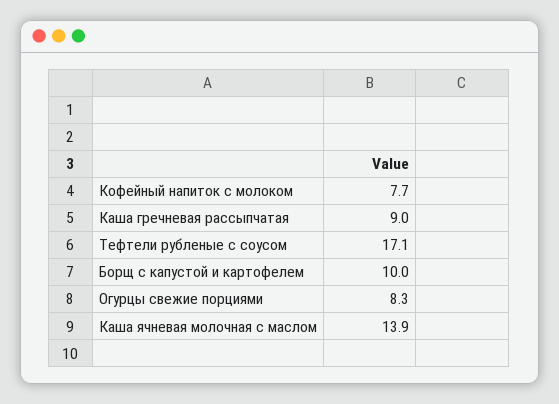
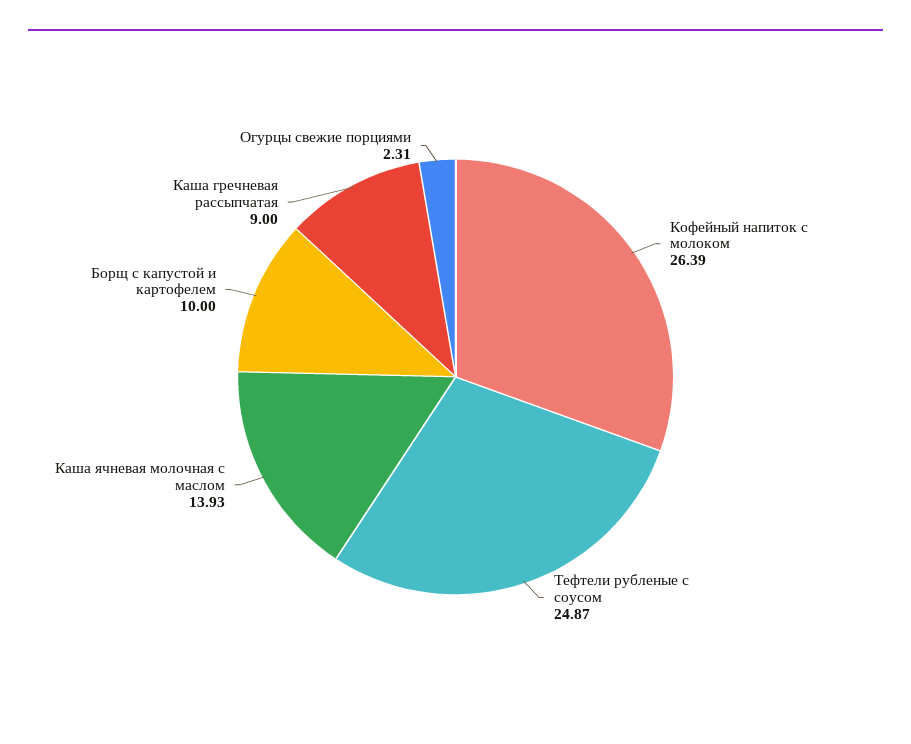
Кофейный напиток с молоком: 7.7 -> 26.39
Тефтели рубленые с соусом: 17.1 -> 24.87
Огурцы свежие порциями: 8.3 -> 2.31

